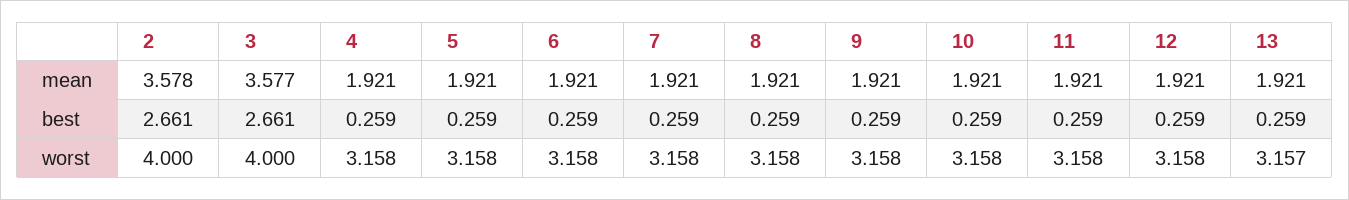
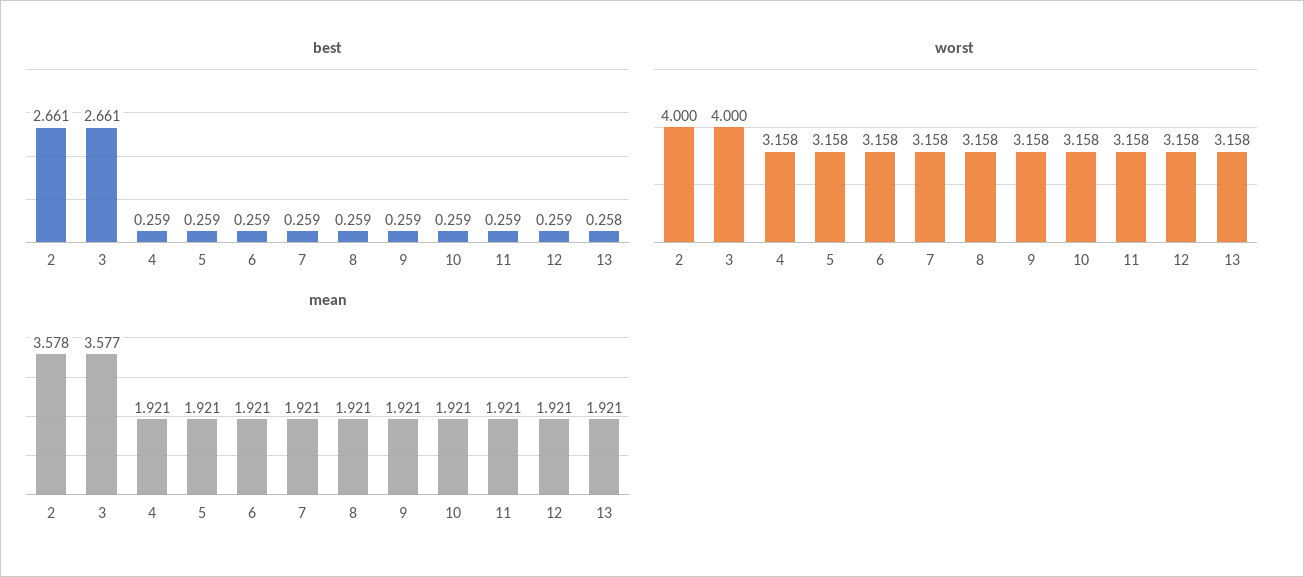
best, 13: 0.259 -> 0.258
worst, 13: 3.157 -> 3.158

